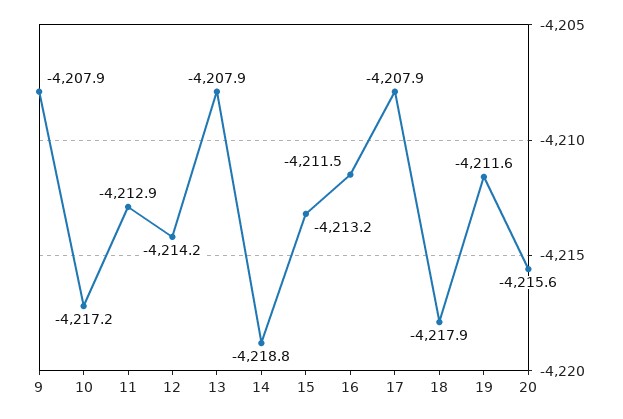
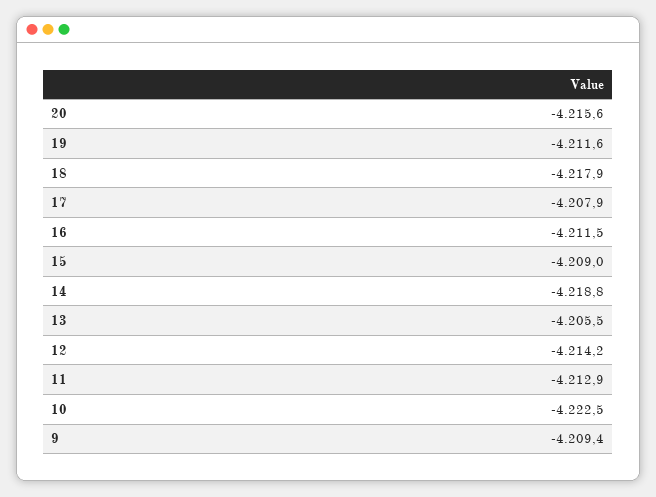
9: -4207.9 -> -4209.4
10: -4217.2 -> -4222.5
13: -4207.9 -> -4205.5
15: -4213.2 -> -4209

